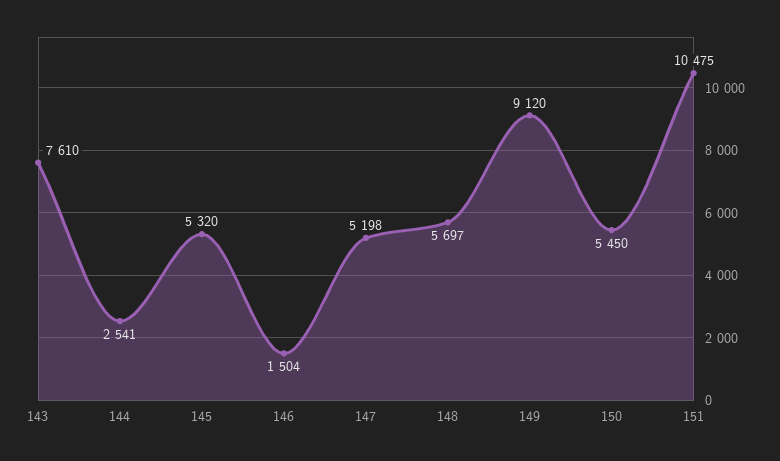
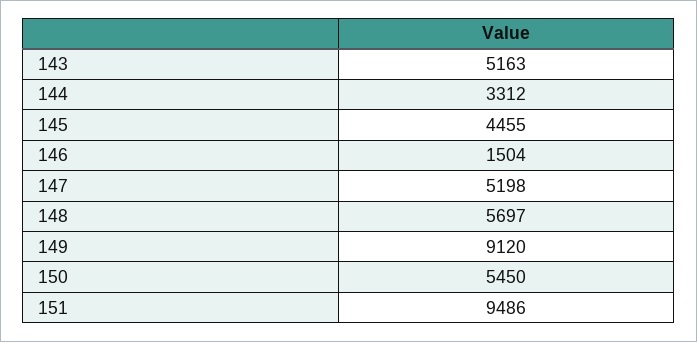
143: 7610 -> 5163
144: 2541 -> 3312
145: 5320 -> 4455
151: 10475 -> 9486

